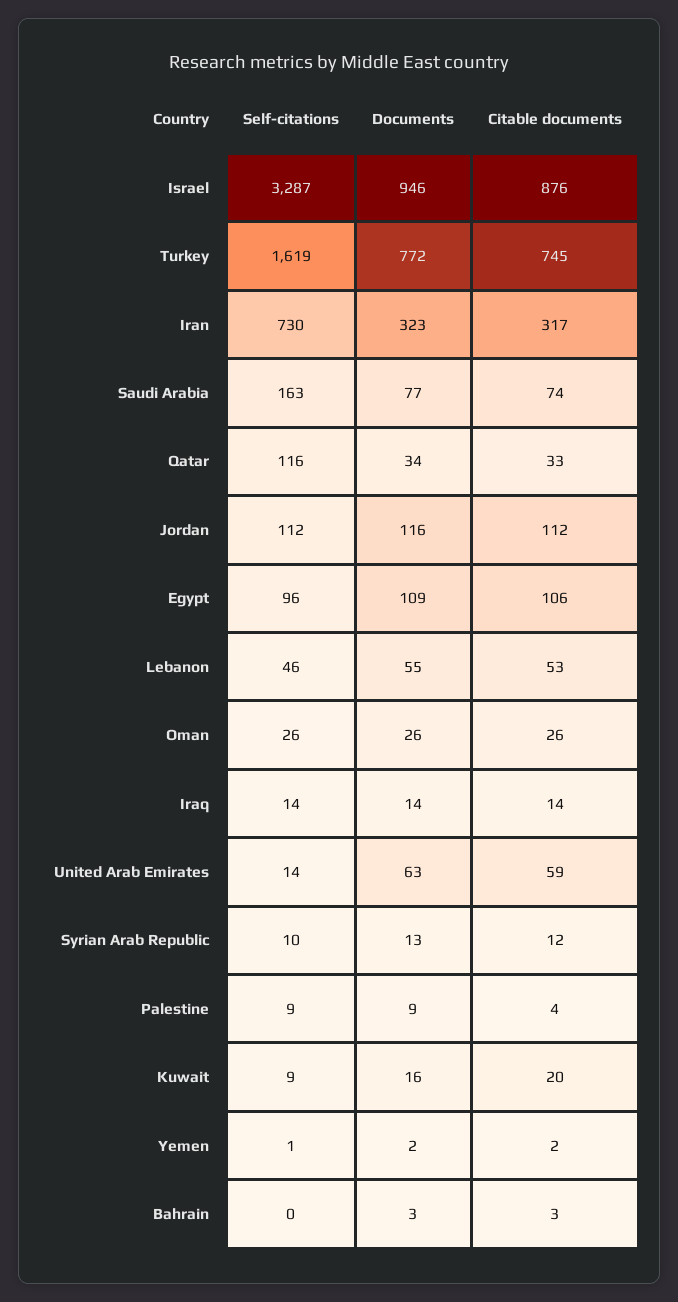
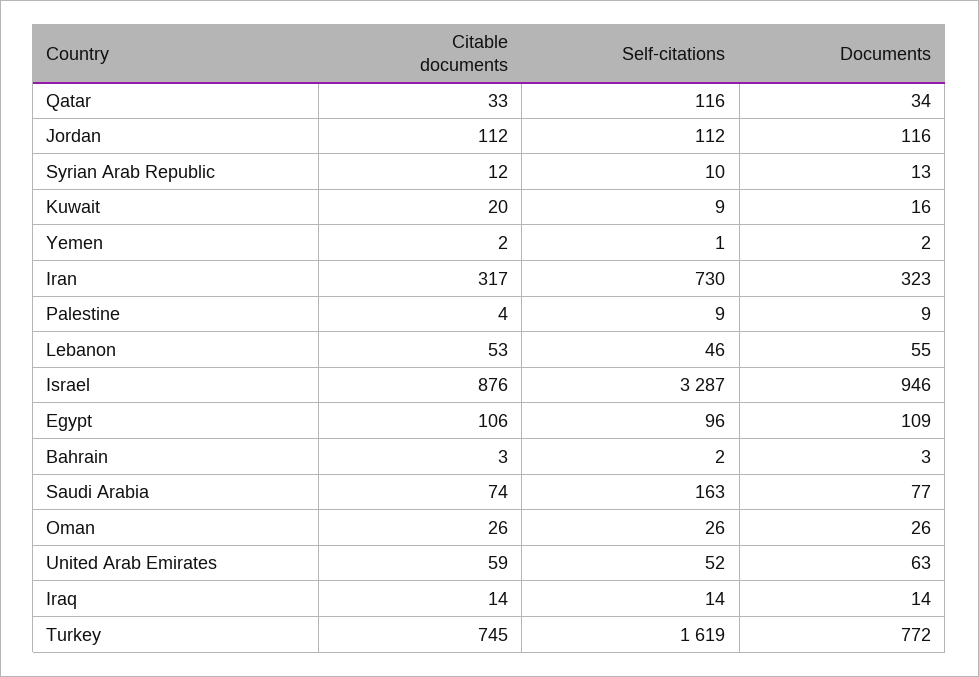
Self-citations, United Arab Emirates: 14 -> 52
Self-citations, Bahrain: 0 -> 2

